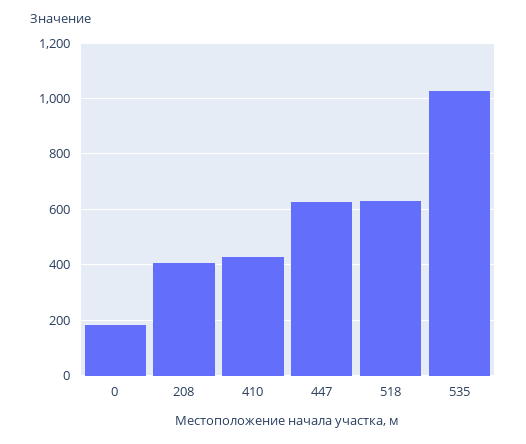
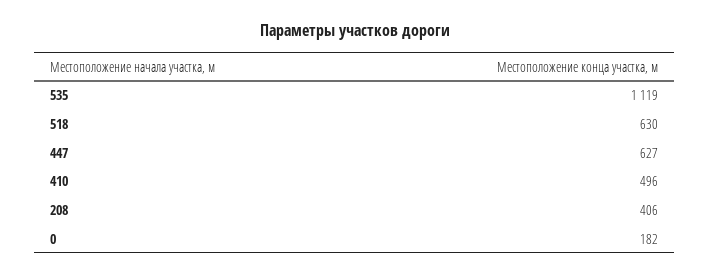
410: 425 -> 496
535: 1025 -> 1119

